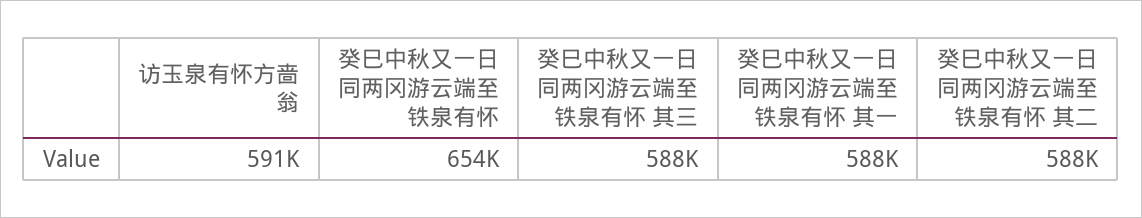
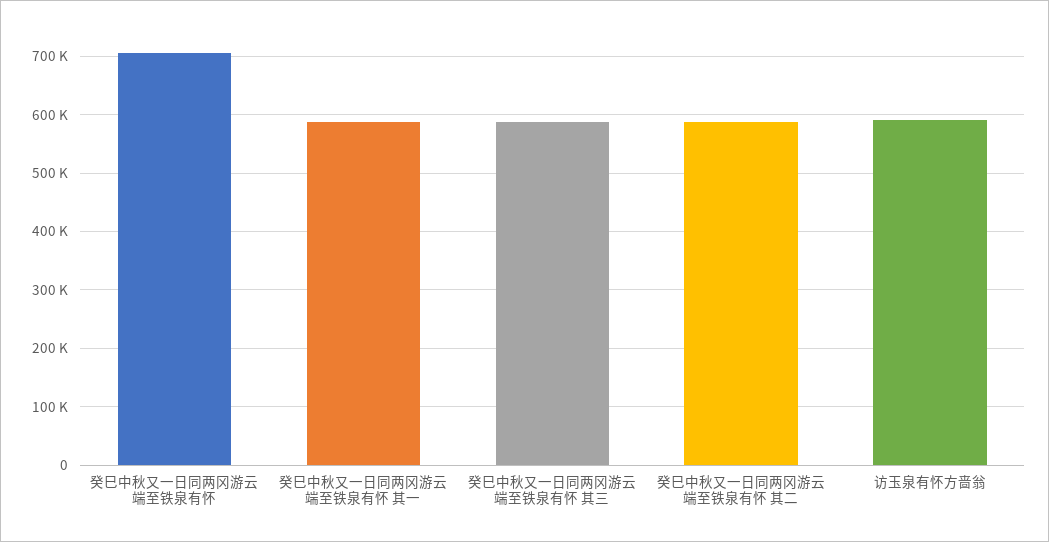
癸巳中秋又一日同两冈游云端至铁泉有怀: 654000 -> 700000

